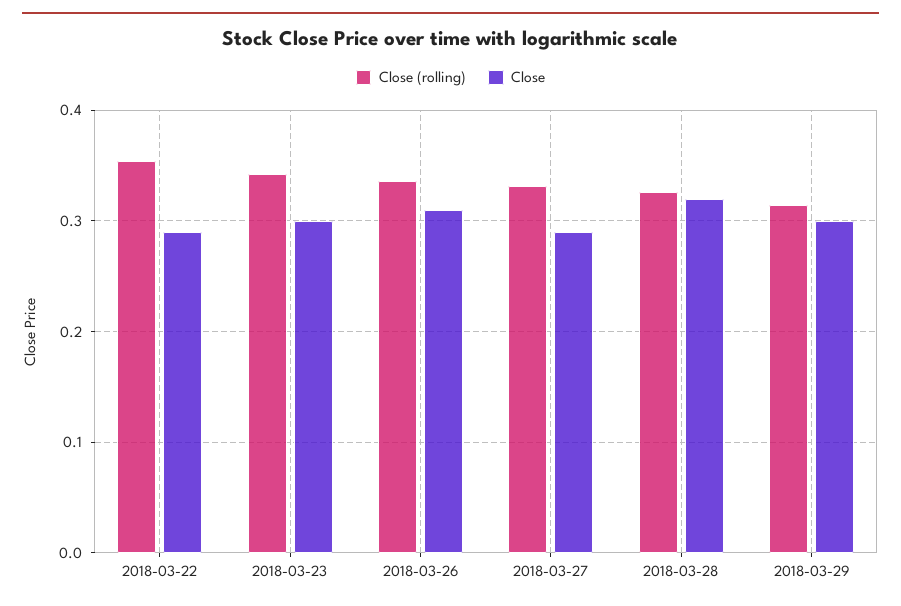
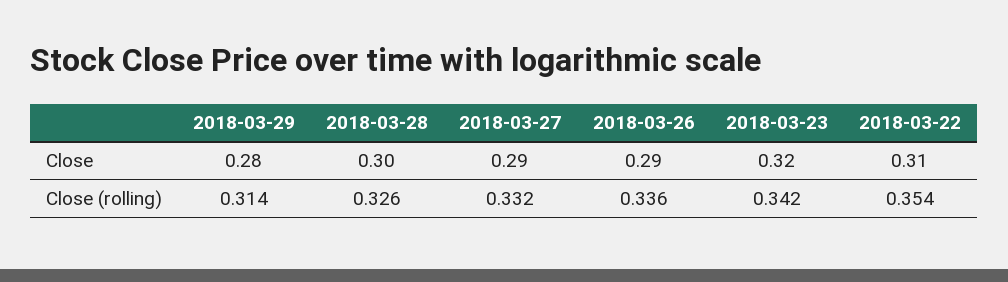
Close, 2018-03-22: 0.29 -> 0.31
Close, 2018-03-23: 0.3 -> 0.32
Close, 2018-03-26: 0.31 -> 0.29
Close, 2018-03-28: 0.32 -> 0.3
Close, 2018-03-29: 0.3 -> 0.28

